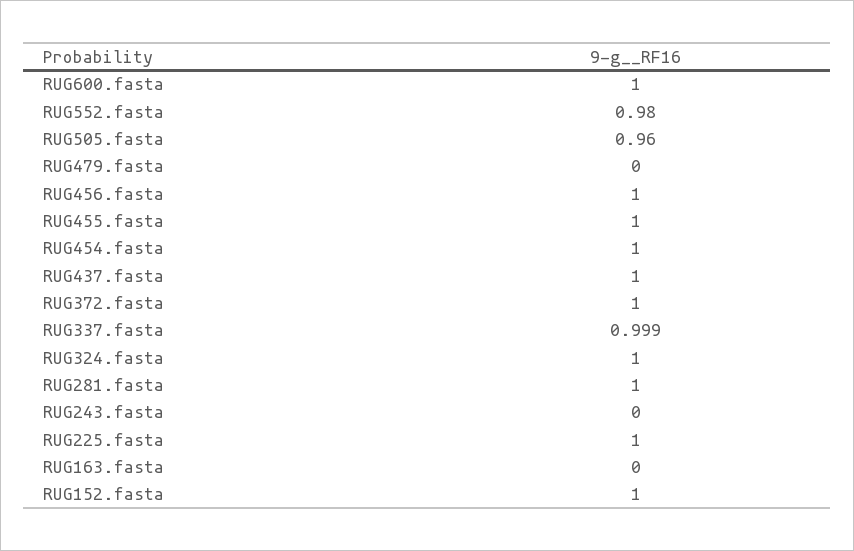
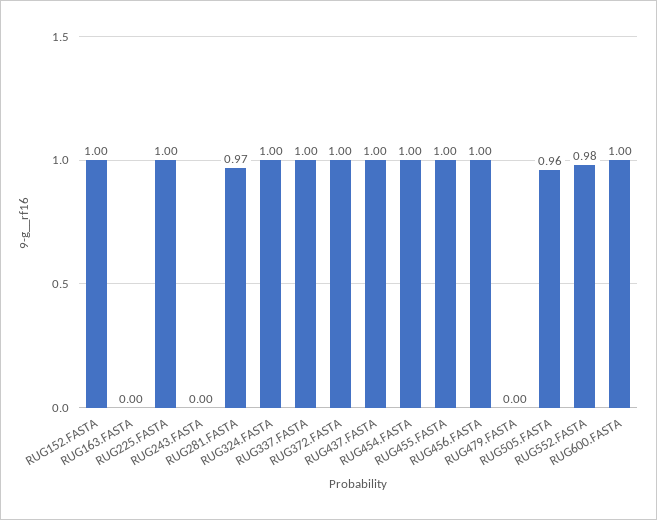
RUG281.fasta: 1 -> 0.97

